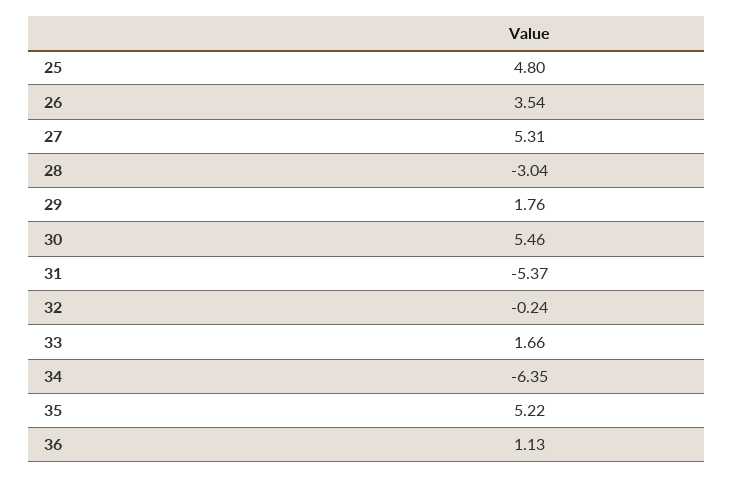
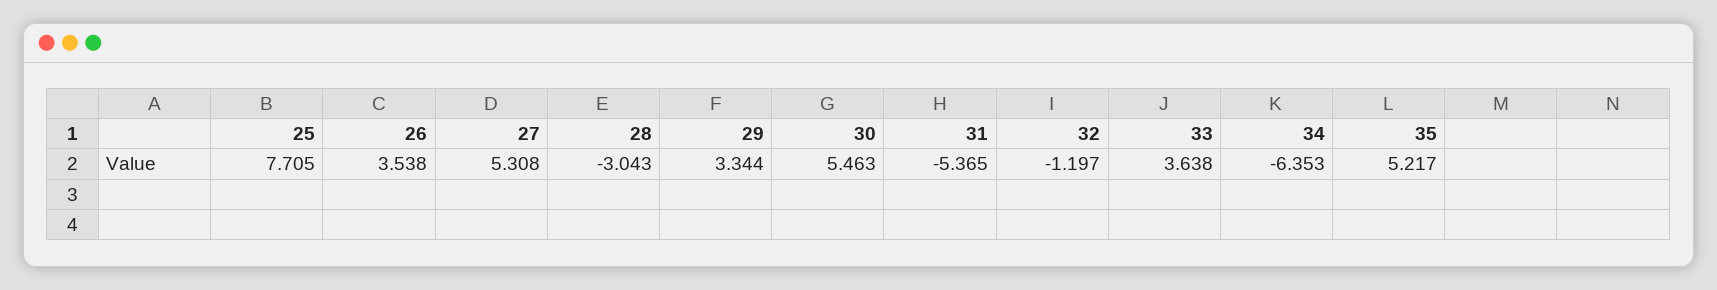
25: 4.8 -> 7.705
29: 1.76 -> 3.344
32: -0.24 -> -1.197
33: 1.66 -> 3.638
36: 1.13 -> none

